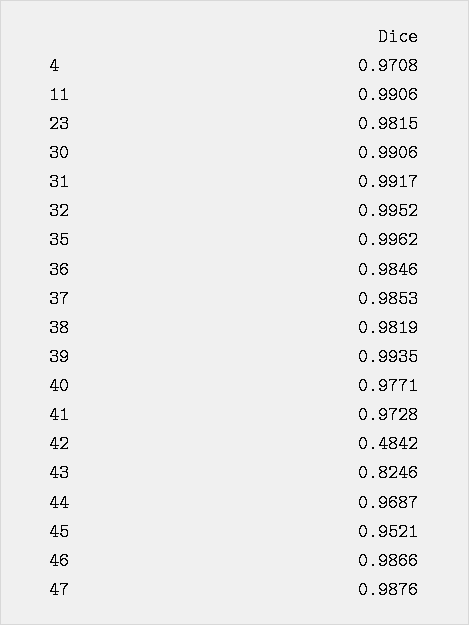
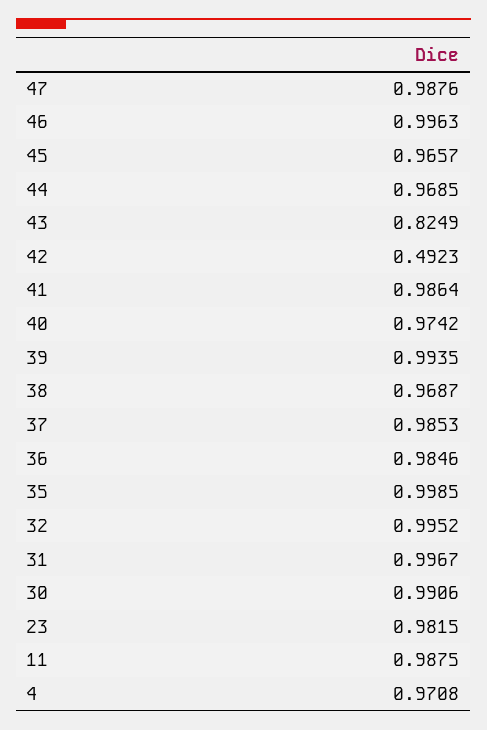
11: 0.9906 -> 0.9875
31: 0.9917 -> 0.9967
35: 0.9962 -> 0.9985
38: 0.9819 -> 0.9687
40: 0.9771 -> 0.9742
41: 0.9728 -> 0.9864
42: 0.4842 -> 0.4923
43: 0.8246 -> 0.8249
44: 0.9687 -> 0.9685
45: 0.9521 -> 0.9657
46: 0.9866 -> 0.9963

